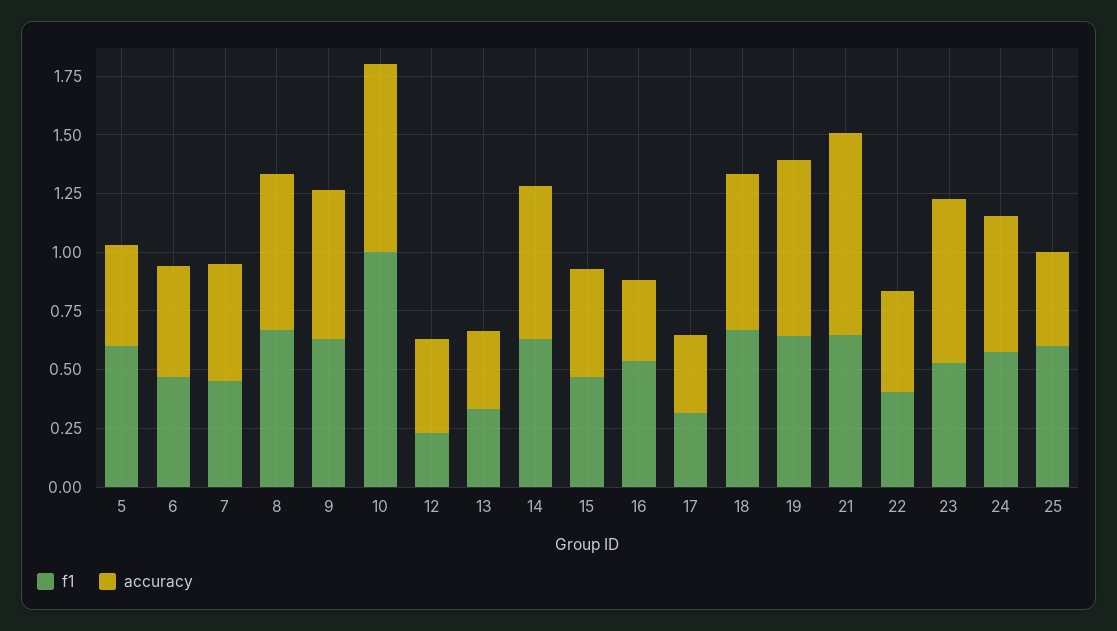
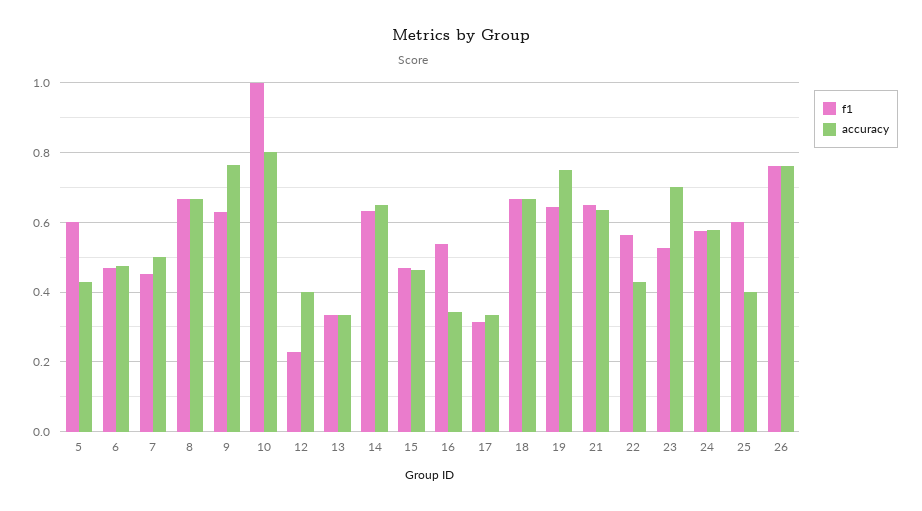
accuracy, 9: 0.65 -> 0.76
accuracy, 21: 0.85 -> 0.64
f1, 22: 0.4 -> 0.56
f1, 26: none -> 0.76
accuracy, 26: none -> 0.76

